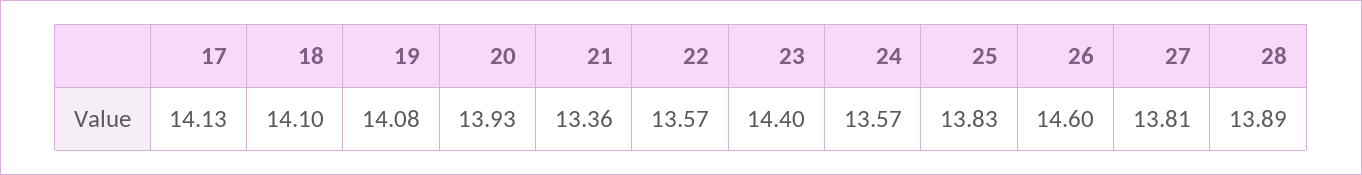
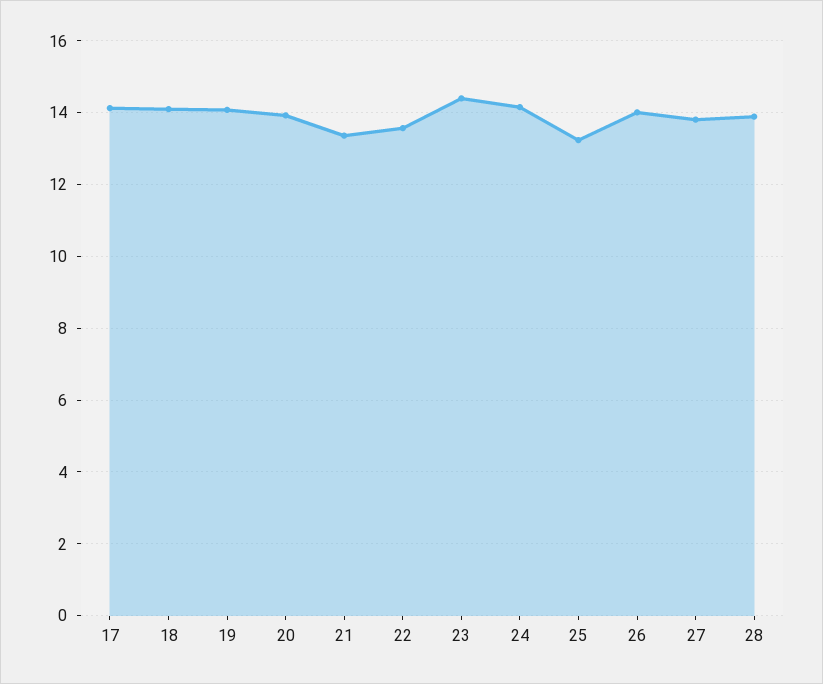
24: 13.57 -> 14.2
25: 13.83 -> 13.2
26: 14.6 -> 14

